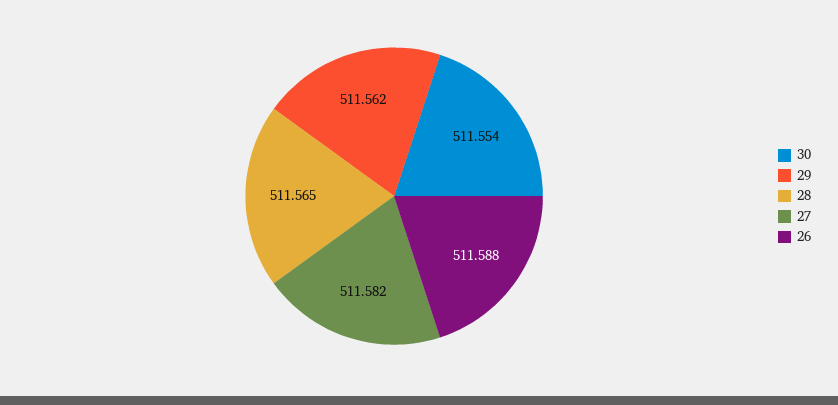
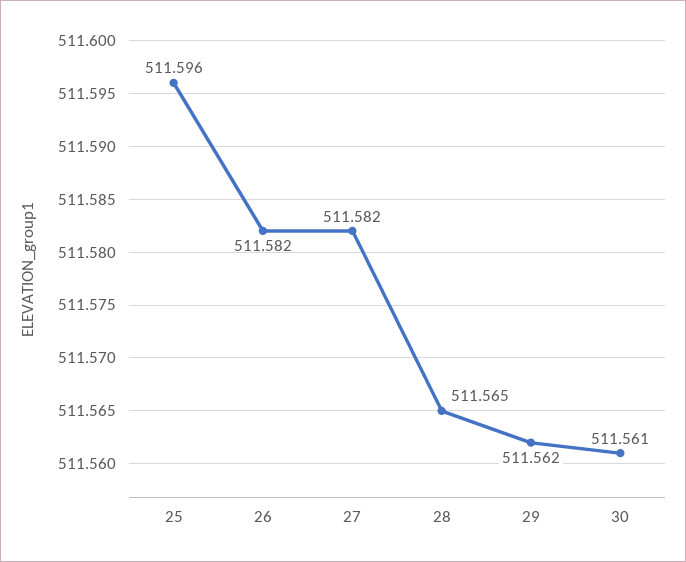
30: 511.554 -> 511.561
26: 511.588 -> 511.582
25: none -> 511.596

